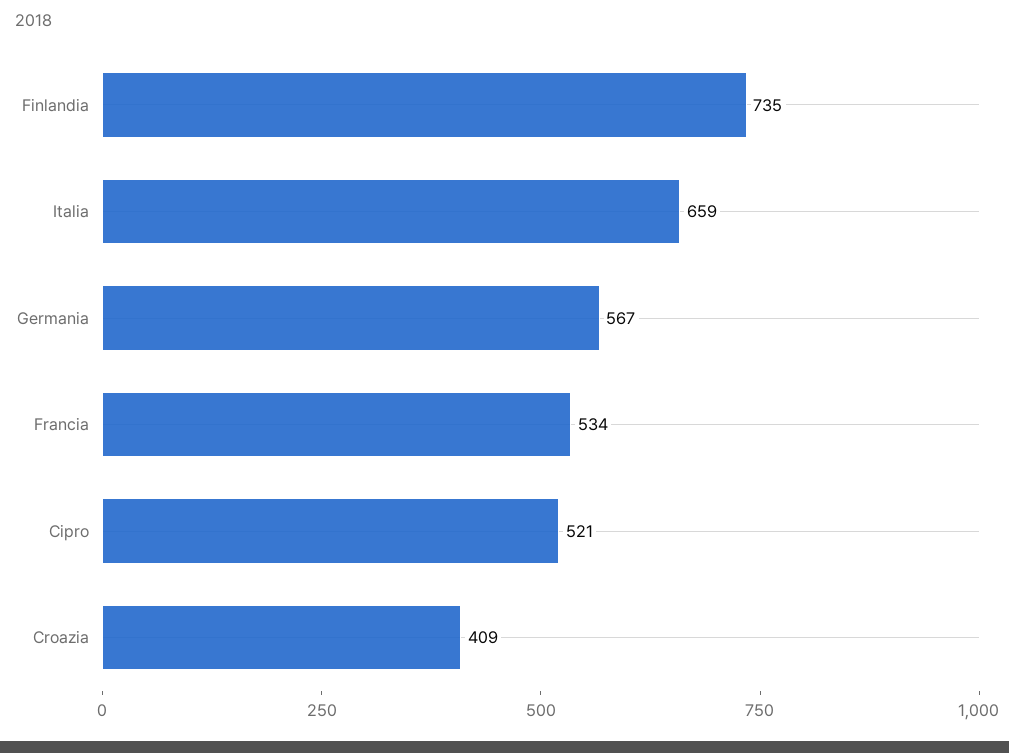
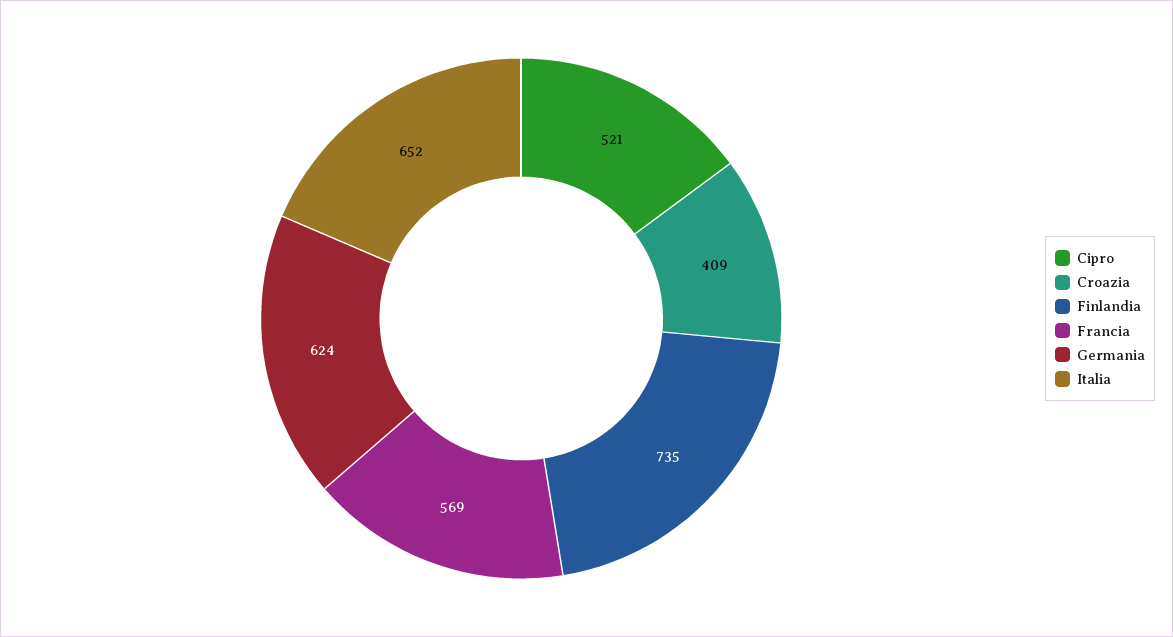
Italia: 659 -> 652
Germania: 567 -> 624
Francia: 534 -> 569

